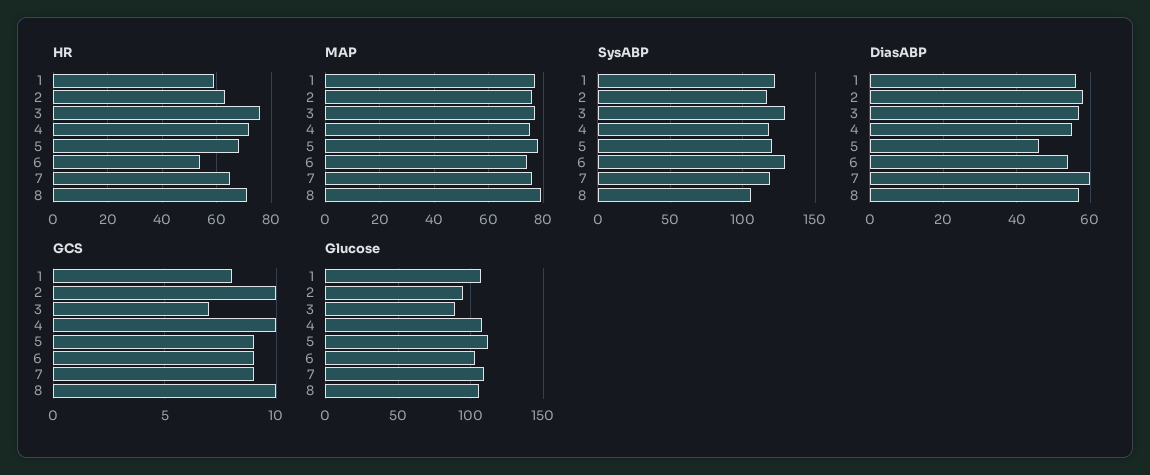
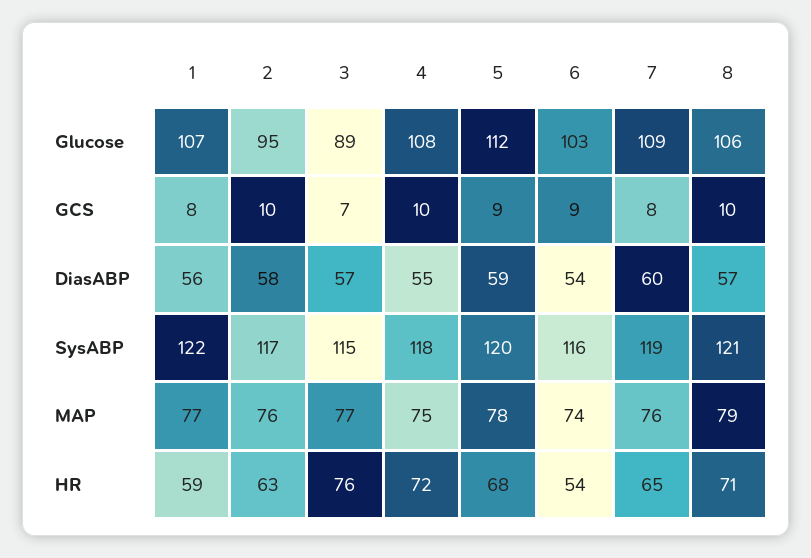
SysABP, 3: 130 -> 115
SysABP, 6: 130 -> 116
SysABP, 8: 105 -> 121
DiasABP, 5: 45 -> 59
GCS, 7: 9 -> 8

